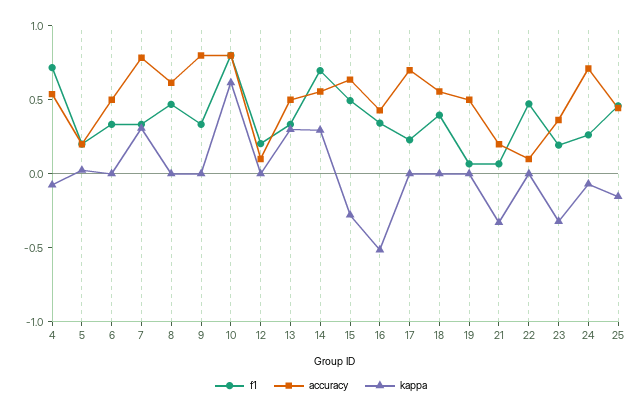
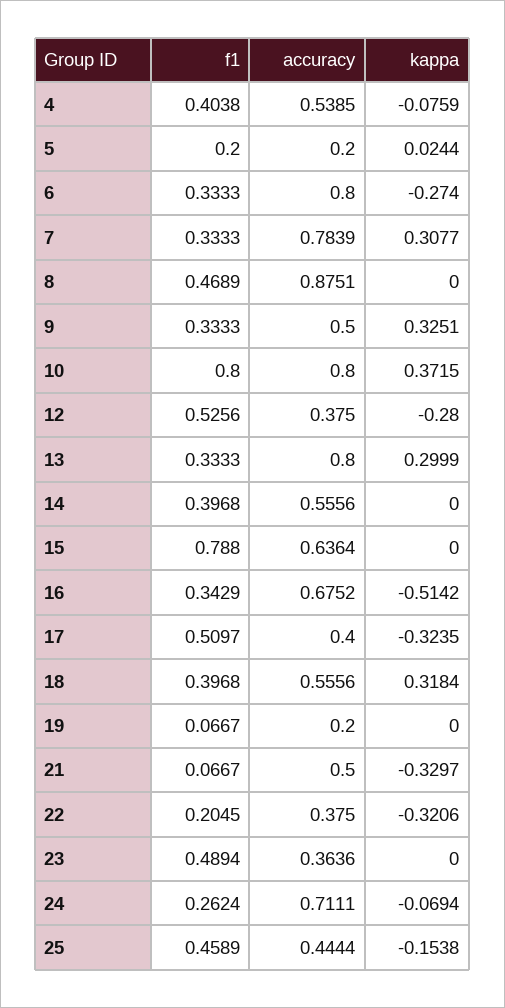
f1, 4: 0.7 -> 0.4038
accuracy, 6: 0.5 -> 0.8
kappa, 6: 0 -> -0.274
accuracy, 8: 0.6 -> 0.8751
accuracy, 9: 0.8 -> 0.5
kappa, 9: 0 -> 0.3251
kappa, 10: 0.6 -> 0.3715
f1, 12: 0.2 -> 0.5256
accuracy, 12: 0.1 -> 0.375
kappa, 12: 0 -> -0.28
accuracy, 13: 0.5 -> 0.8
f1, 14: 0.7 -> 0.3968
kappa, 14: 0.3 -> 0
f1, 15: 0.5 -> 0.788
kappa, 15: -0.3 -> 0
accuracy, 16: 0.4 -> 0.6752
f1, 17: 0.2 -> 0.5097
accuracy, 17: 0.7 -> 0.4
kappa, 17: 0 -> -0.3235
kappa, 18: 0 -> 0.3184
accuracy, 19: 0.5 -> 0.2
accuracy, 21: 0.2 -> 0.5
f1, 22: 0.5 -> 0.2045
accuracy, 22: 0.1 -> 0.375
kappa, 22: 0 -> -0.3206
f1, 23: 0.2 -> 0.4894
kappa, 23: -0.3 -> 0

